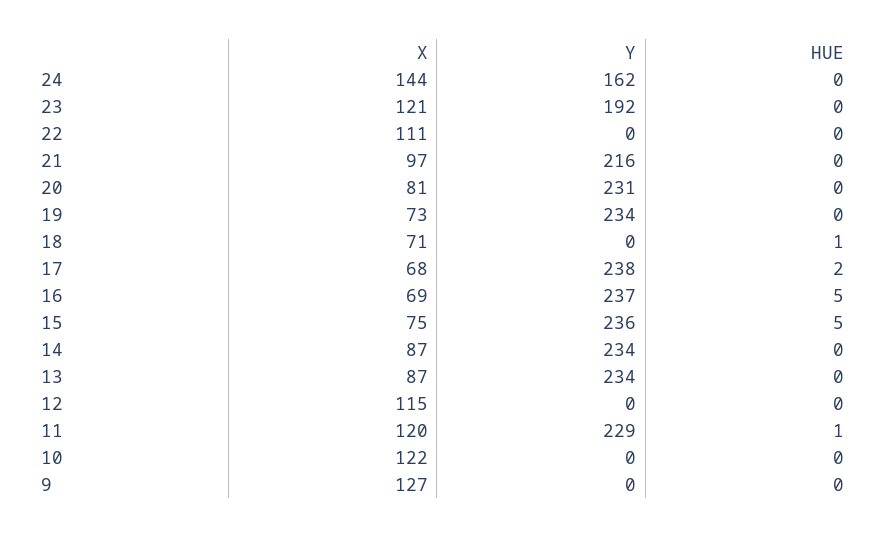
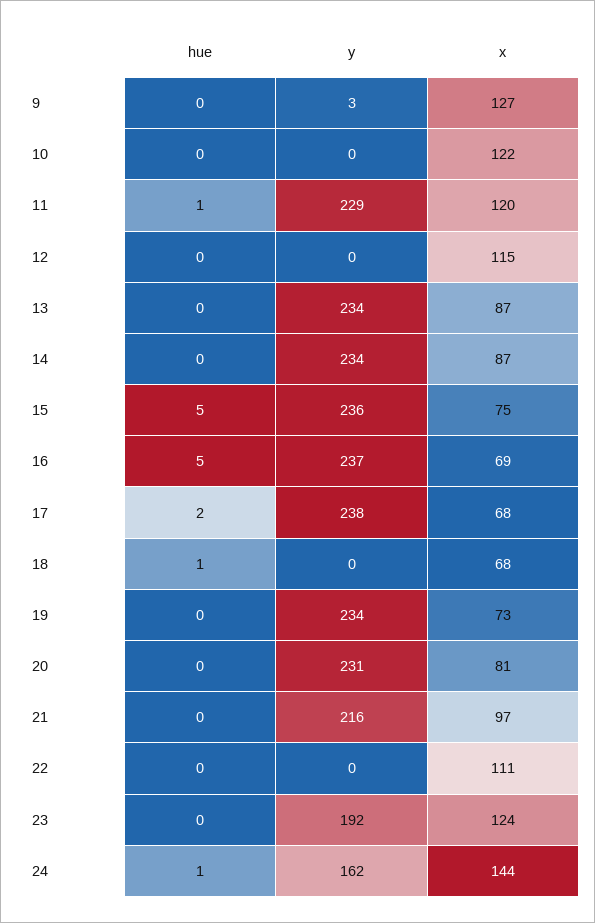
HUE, 24: 0 -> 1
X, 23: 121 -> 124
X, 18: 71 -> 68
Y, 9: 0 -> 3

